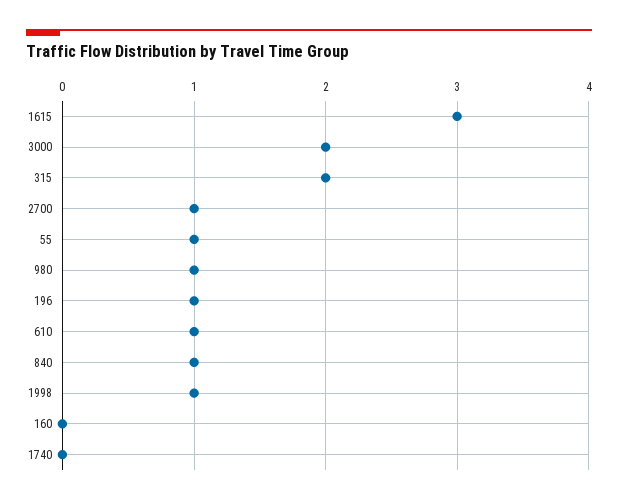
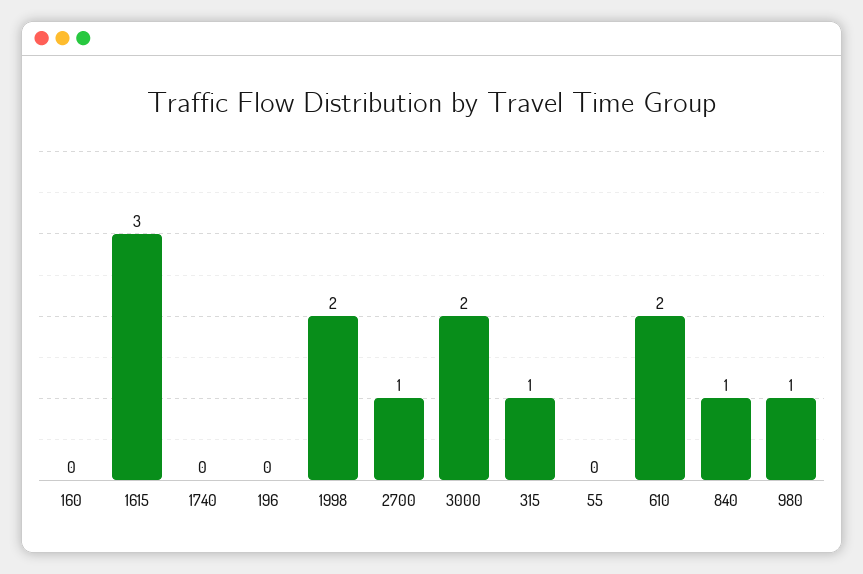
315: 2 -> 1
55: 1 -> 0
196: 1 -> 0
610: 1 -> 2
1998: 1 -> 2

